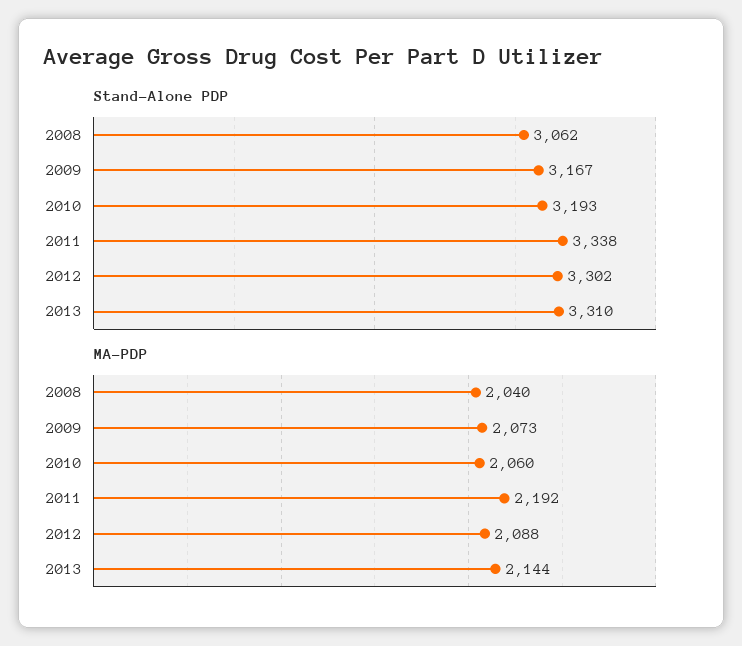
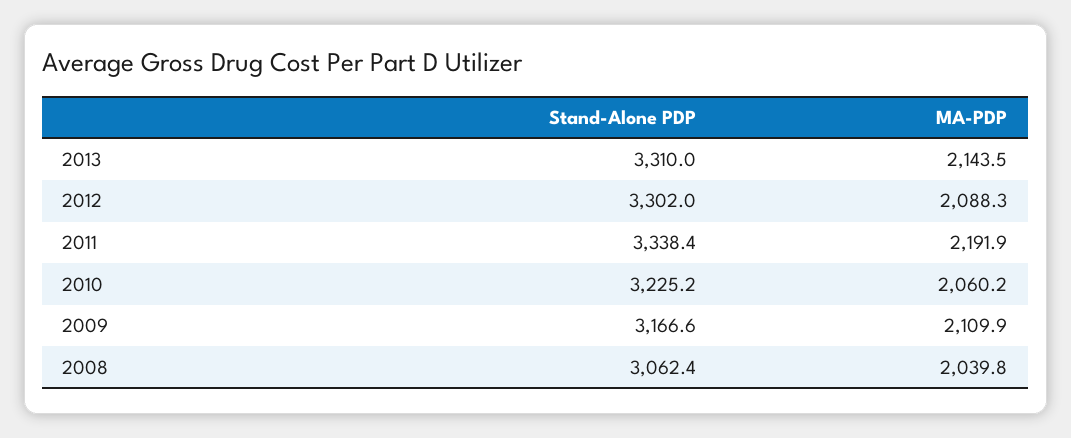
Stand-Alone PDP, 2010: 3193 -> 3225.2
MA-PDP, 2009: 2073 -> 2109.9

